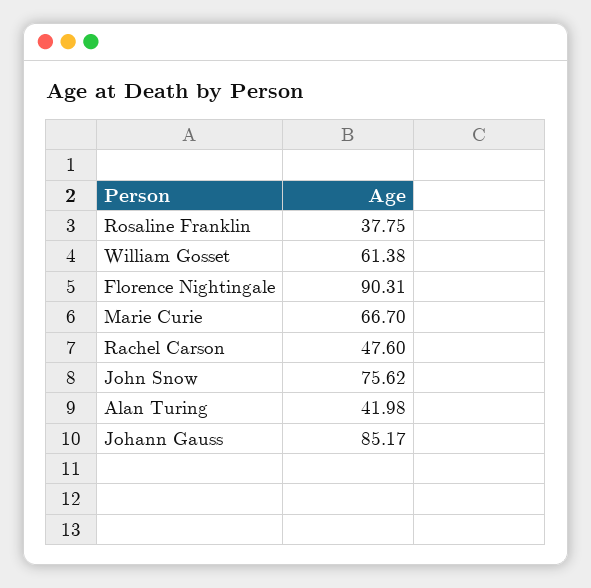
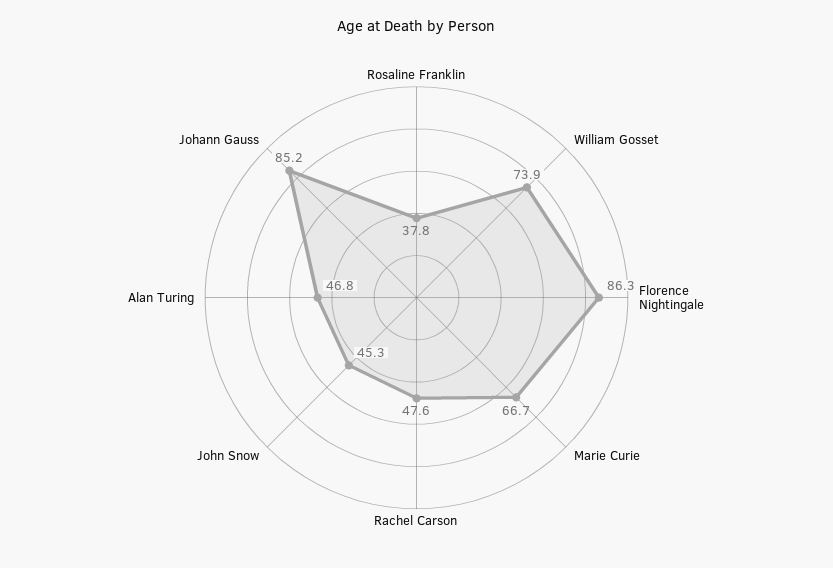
William Gosset: 61.38 -> 73.9
Florence Nightingale: 90.31 -> 86.3
John Snow: 75.62 -> 45.3
Alan Turing: 41.98 -> 46.8

